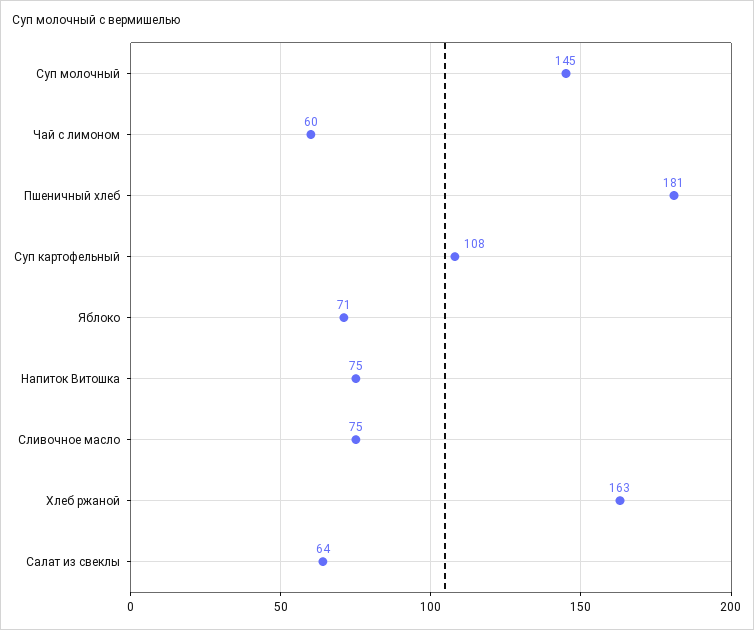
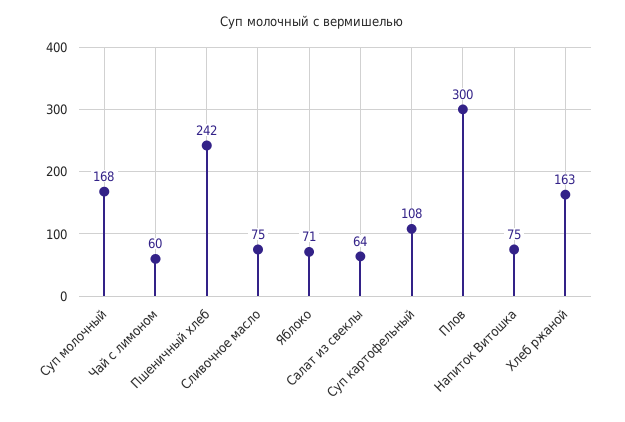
Суп молочный: 145 -> 168
Пшеничный хлеб: 181 -> 242
Плов: none -> 300

